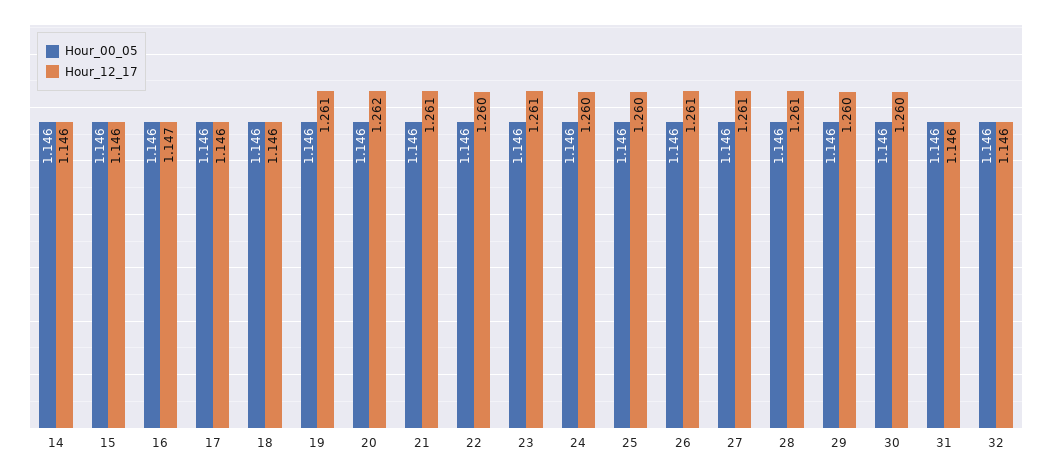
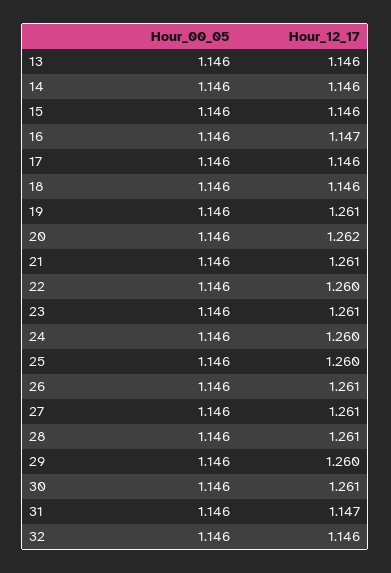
Hour_12_17, 30: 1.26 -> 1.261
Hour_12_17, 31: 1.146 -> 1.147
Hour_00_05, 13: none -> 1.146
Hour_12_17, 13: none -> 1.146

